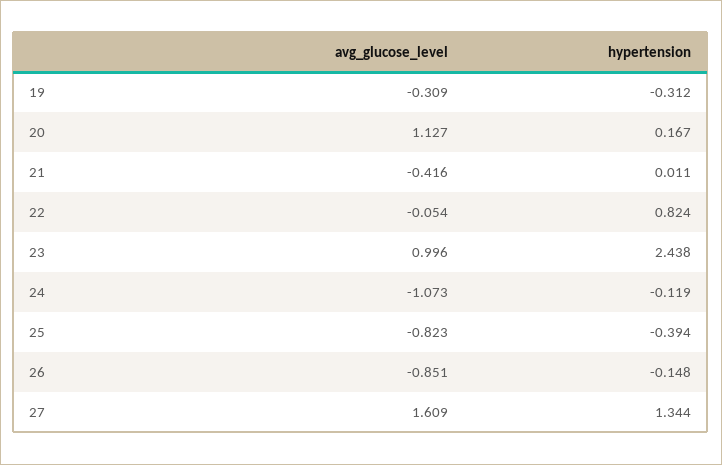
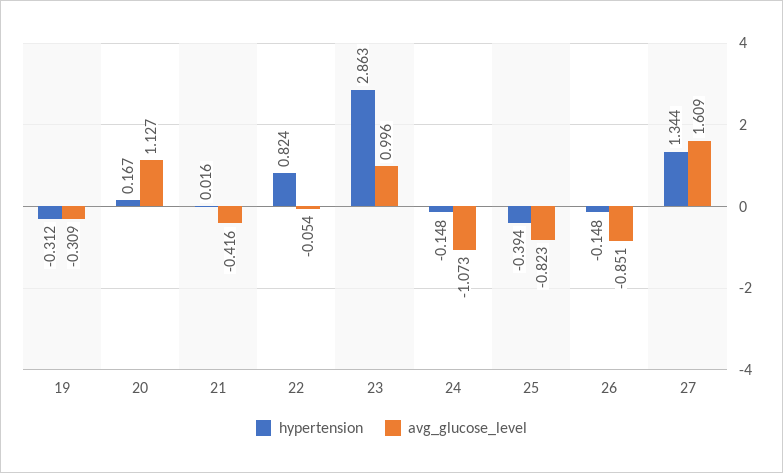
hypertension, 21: 0.011 -> 0.016
hypertension, 23: 2.438 -> 2.863
hypertension, 24: -0.119 -> -0.148

